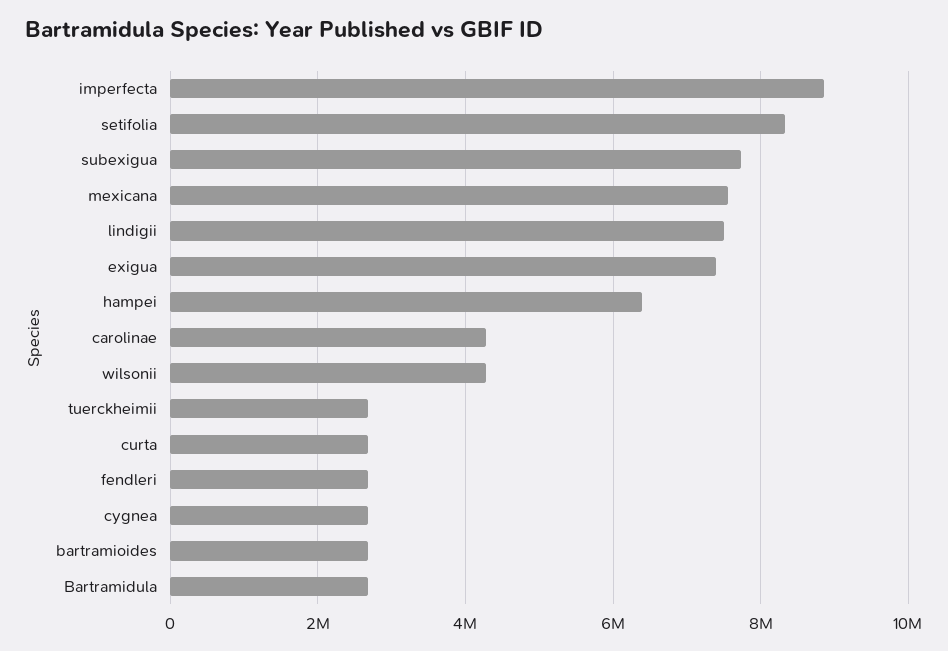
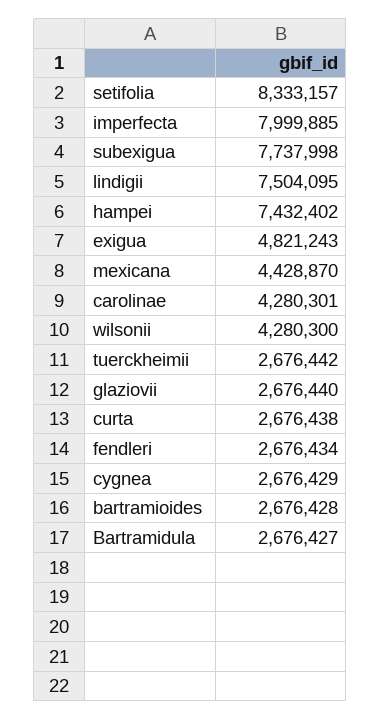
imperfecta: 8800000 -> 7999885
mexicana: 7600000 -> 4428870
exigua: 7400000 -> 4821243
hampei: 6400000 -> 7432402
glaziovii: none -> 2676440

